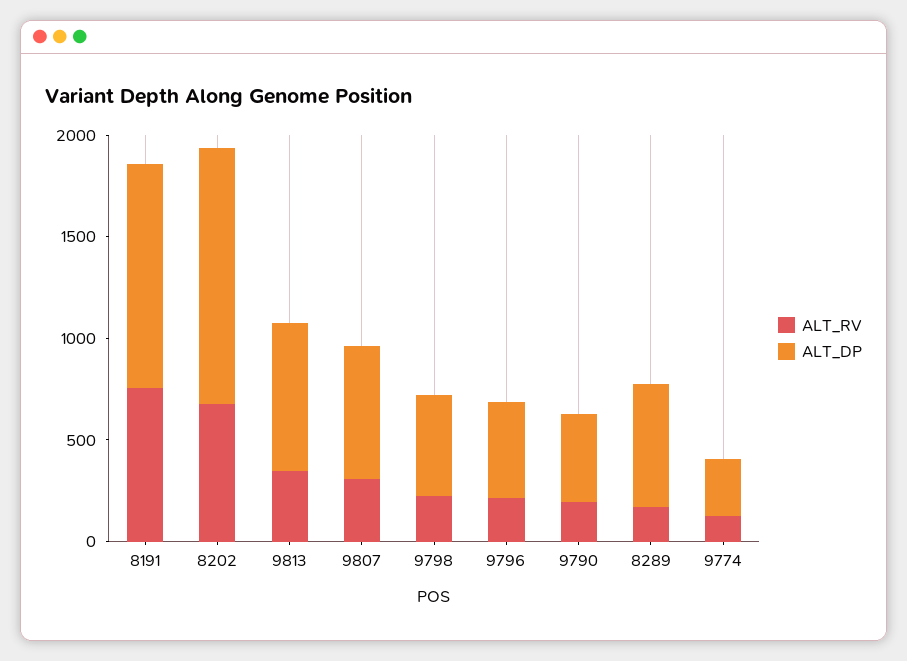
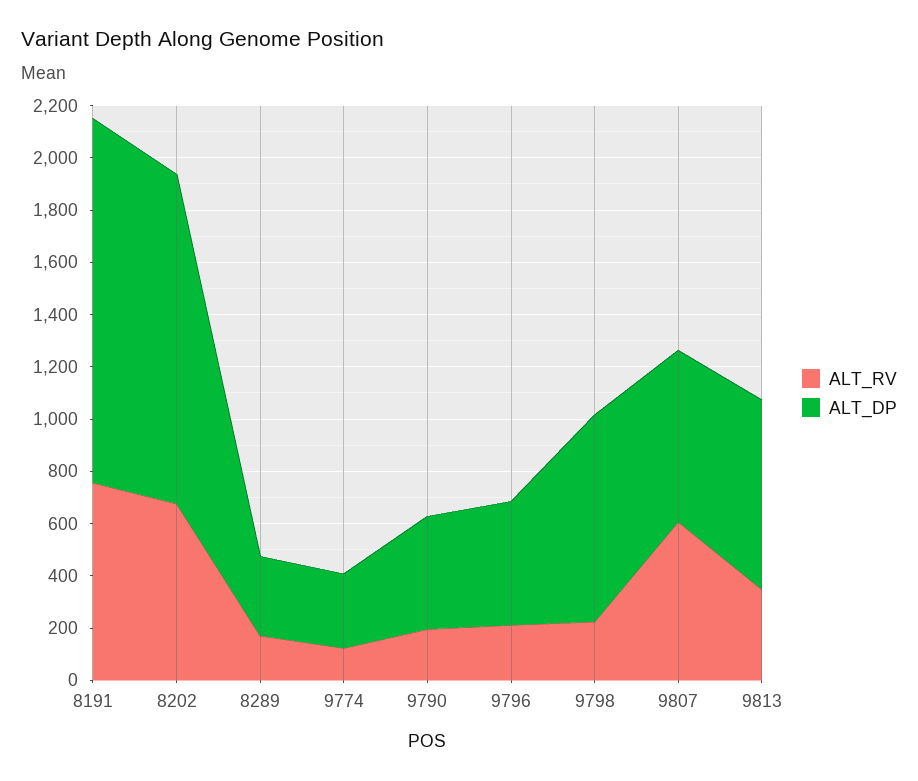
ALT_DP, 8191: 1100 -> 1400
ALT_RV, 9807: 300 -> 600
ALT_DP, 9798: 500 -> 800
ALT_DP, 8289: 600 -> 300

